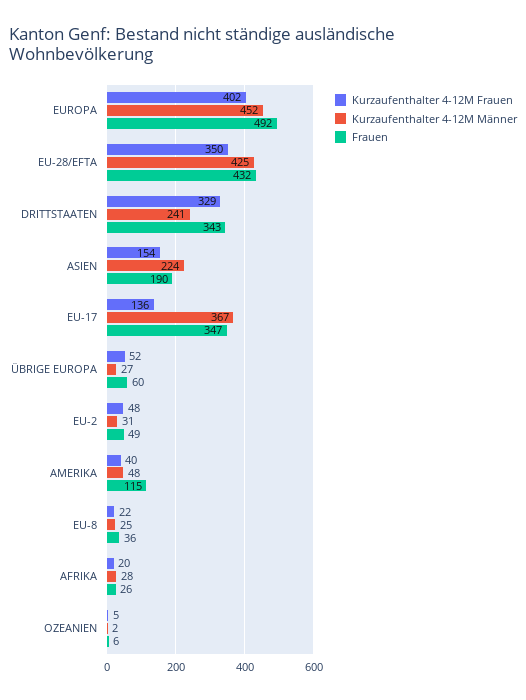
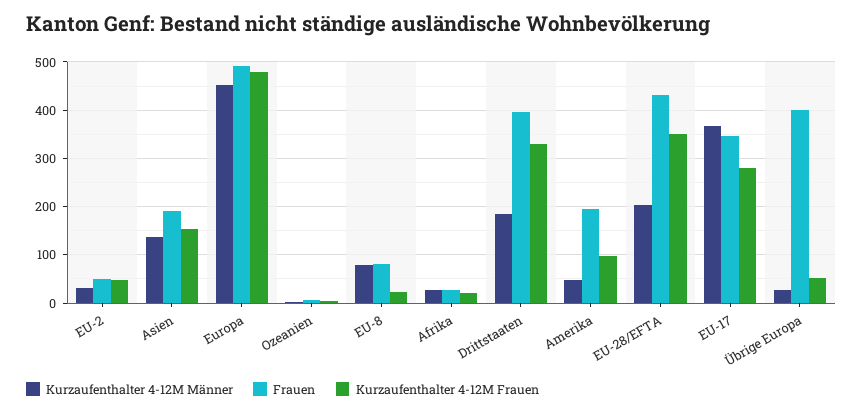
Kurzaufenthalter 4-12M Frauen, EUROPA: 402 -> 480
Kurzaufenthalter 4-12M Männer, EU-28/EFTA: 425 -> 200
Kurzaufenthalter 4-12M Männer, DRITTSTAATEN: 241 -> 180
Frauen, DRITTSTAATEN: 343 -> 400
Kurzaufenthalter 4-12M Männer, ASIEN: 224 -> 140
Kurzaufenthalter 4-12M Frauen, EU-17: 136 -> 280
Frauen, ÜBRIGE EUROPA: 60 -> 400
Kurzaufenthalter 4-12M Frauen, AMERIKA: 40 -> 100
Frauen, AMERIKA: 115 -> 200
Kurzaufenthalter 4-12M Männer, EU-8: 25 -> 80
Frauen, EU-8: 36 -> 80

